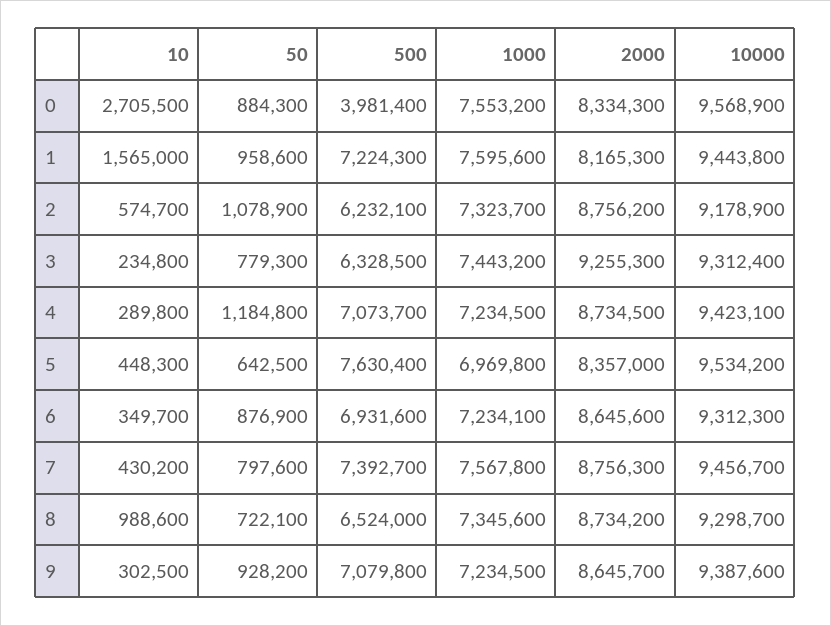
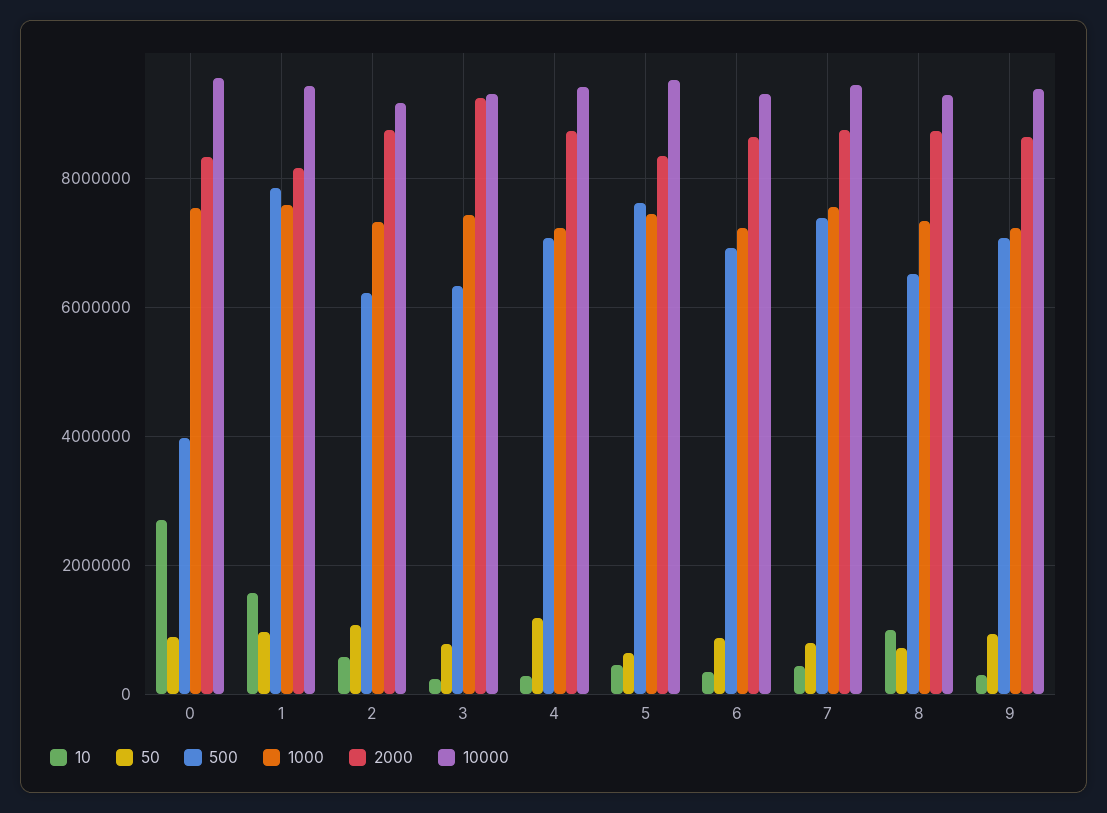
500, 1: 7224300 -> 7800000
1000, 5: 6969800 -> 7400000

